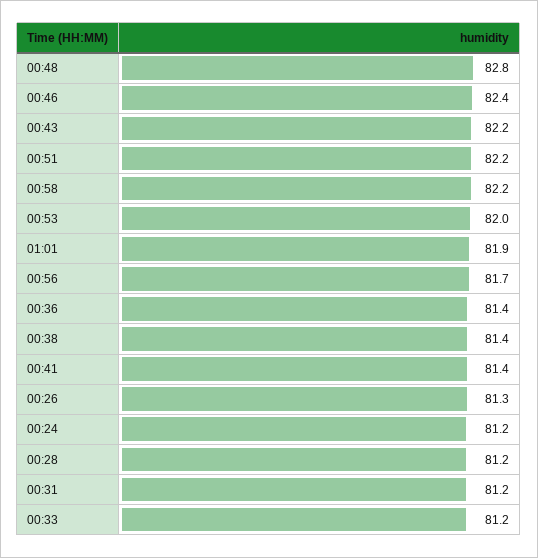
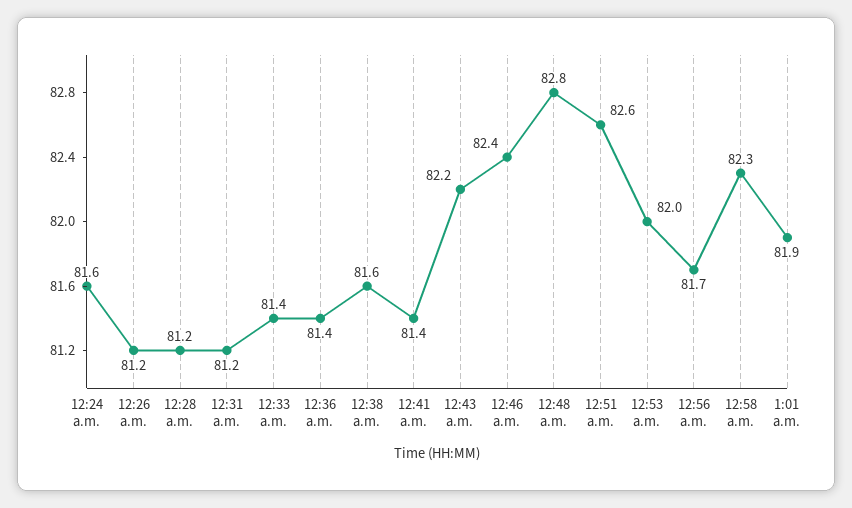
00:51: 82.2 -> 82.6
00:58: 82.2 -> 82.3
00:38: 81.4 -> 81.6
00:26: 81.3 -> 81.2
00:24: 81.2 -> 81.6
00:33: 81.2 -> 81.4

